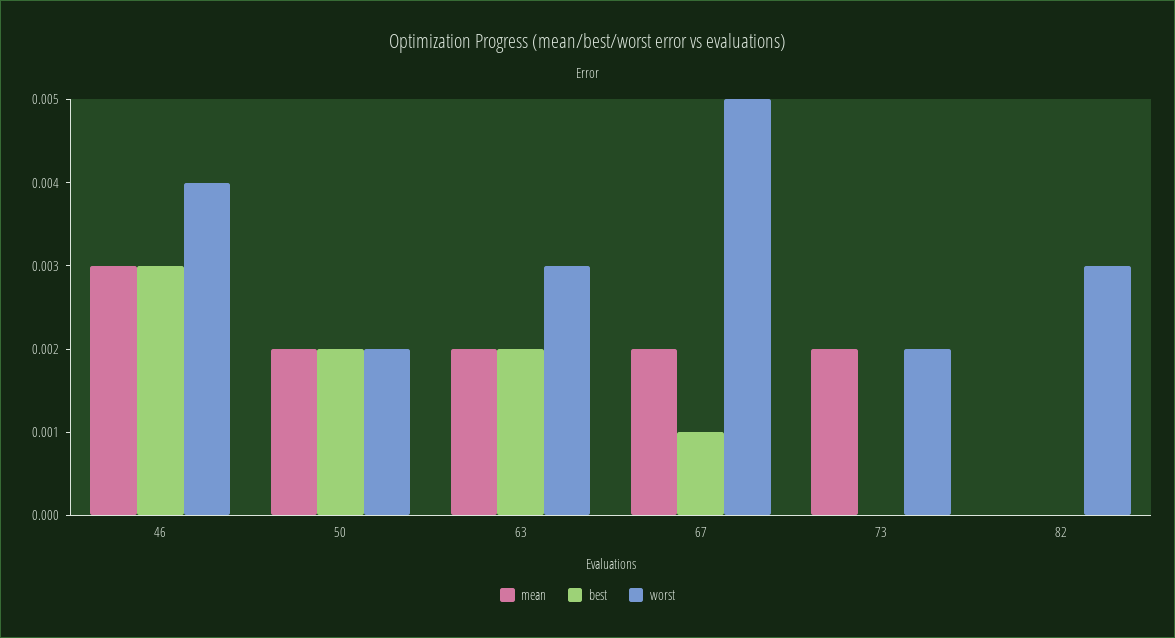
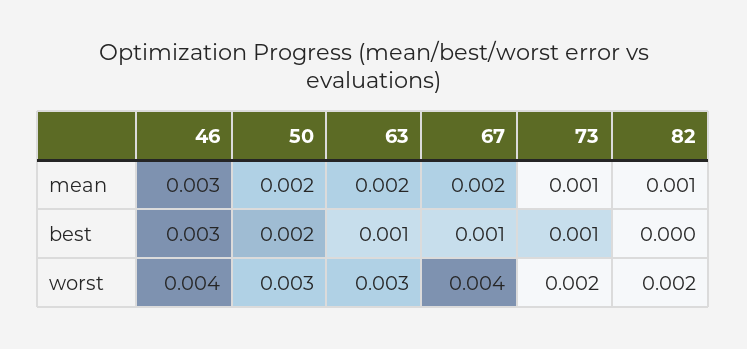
worst, 50: 0.002 -> 0.003
best, 63: 0.002 -> 0.001
worst, 67: 0.005 -> 0.004
mean, 73: 0.002 -> 0.001
best, 73: 0 -> 0.001
mean, 82: 0 -> 0.001
worst, 82: 0.003 -> 0.002

